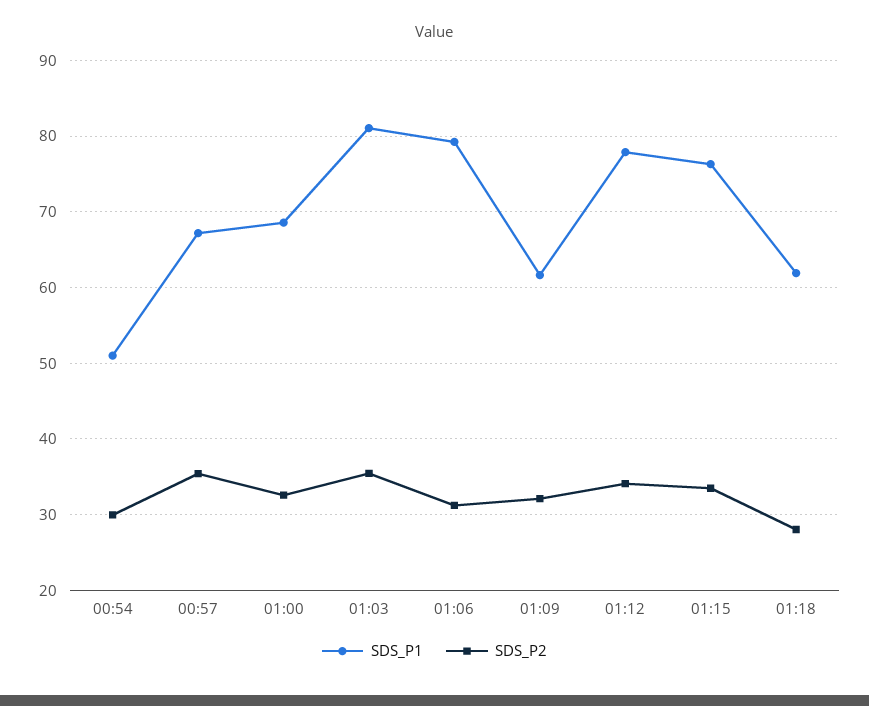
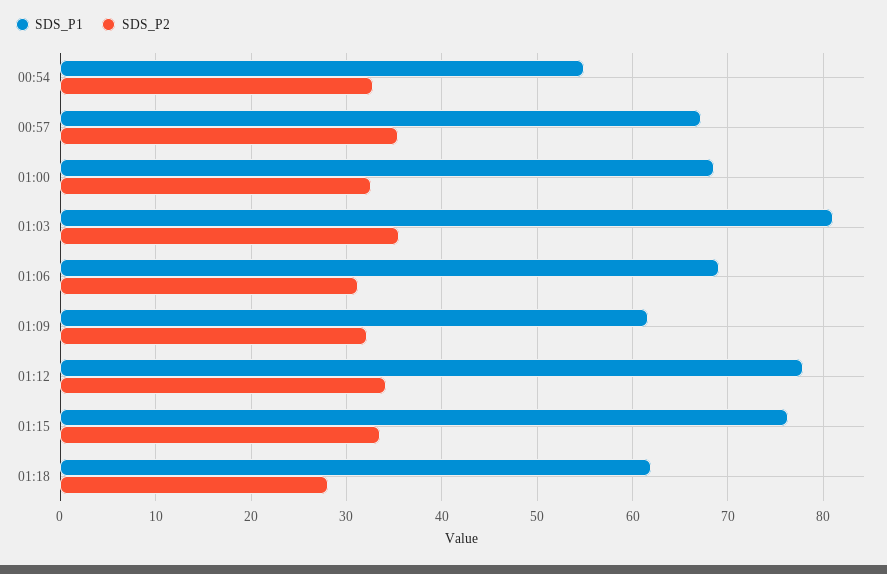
SDS_P1, 00:54: 51 -> 55
SDS_P2, 00:54: 30 -> 33
SDS_P1, 01:06: 79 -> 69

